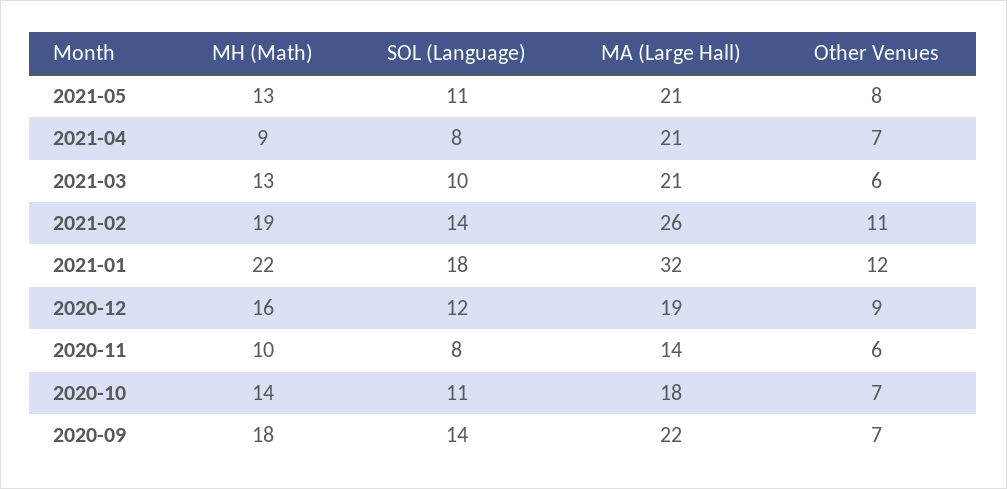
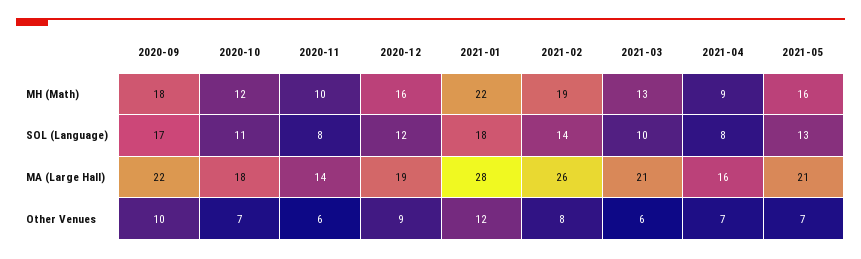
MH (Math), 2021-05: 13 -> 16
SOL (Language), 2021-05: 11 -> 13
Other Venues, 2021-05: 8 -> 7
MA (Large Hall), 2021-04: 21 -> 16
Other Venues, 2021-02: 11 -> 8
MA (Large Hall), 2021-01: 32 -> 28
MH (Math), 2020-10: 14 -> 12
SOL (Language), 2020-09: 14 -> 17
Other Venues, 2020-09: 7 -> 10

